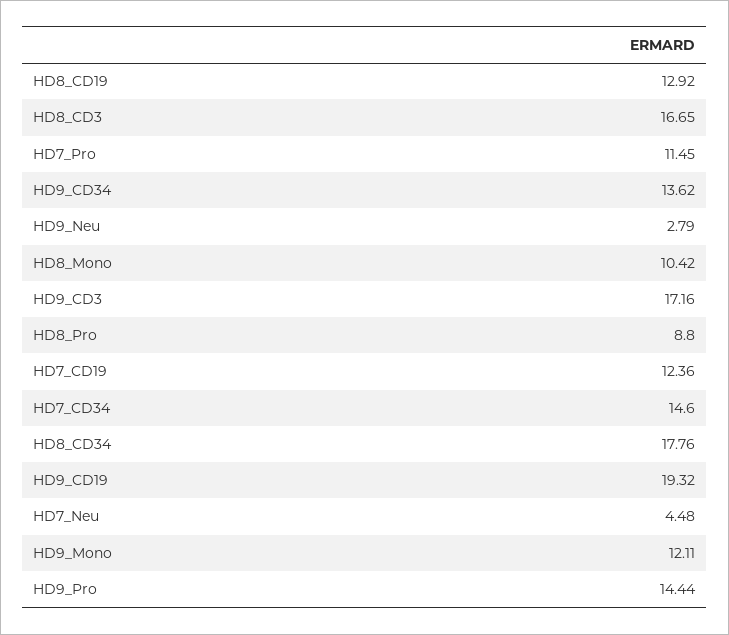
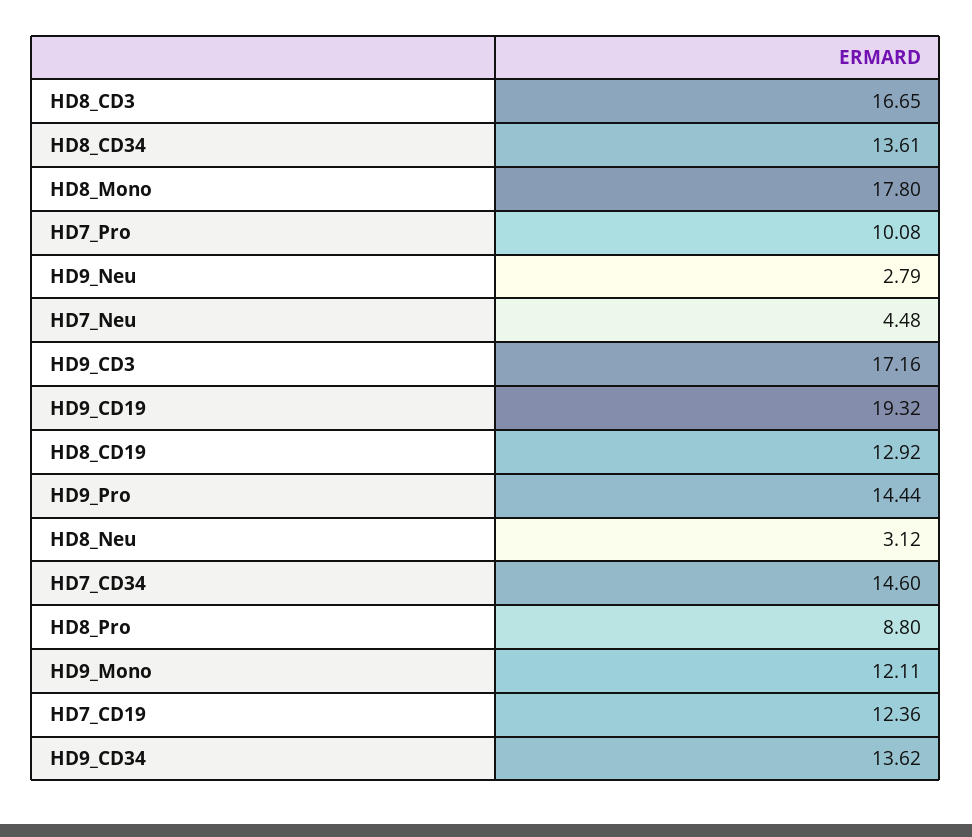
HD7_Pro: 11.45 -> 10.08
HD8_Mono: 10.42 -> 17.8
HD8_CD34: 17.76 -> 13.61
HD8_Neu: none -> 3.12

